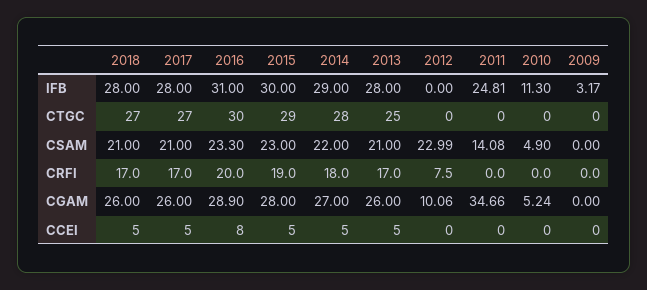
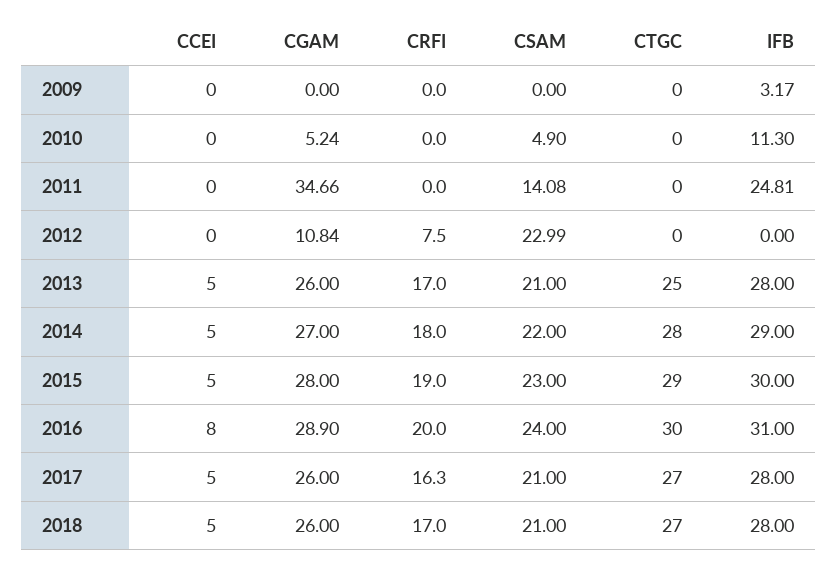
2016, CSAM: 23.3 -> 24
2017, CRFI: 17 -> 16.3
2012, CGAM: 10.06 -> 10.84

